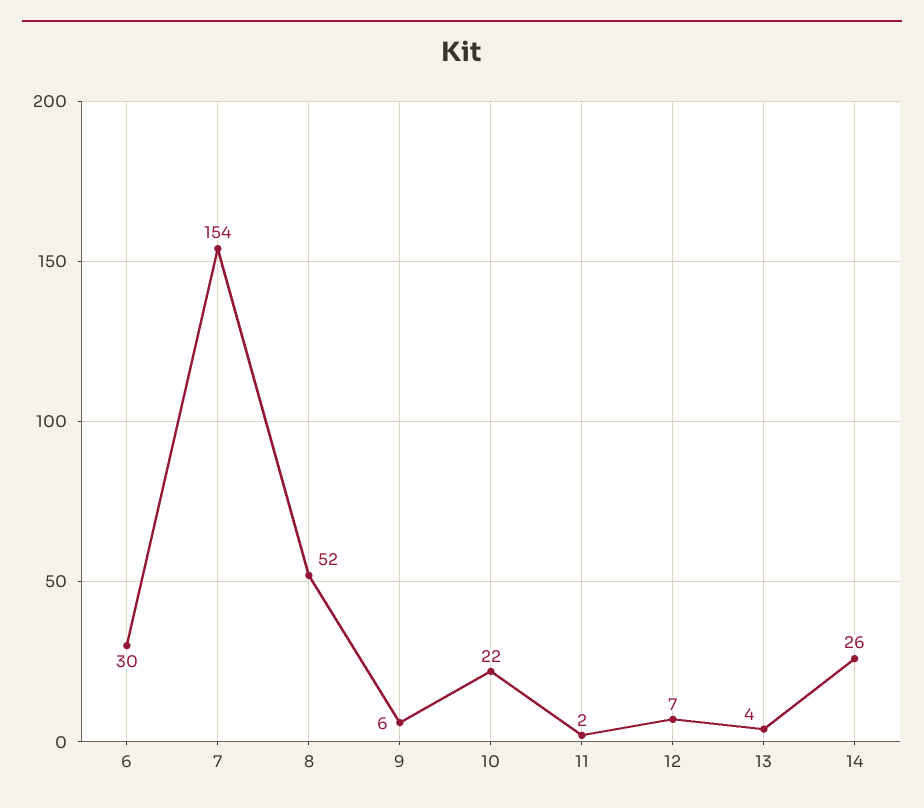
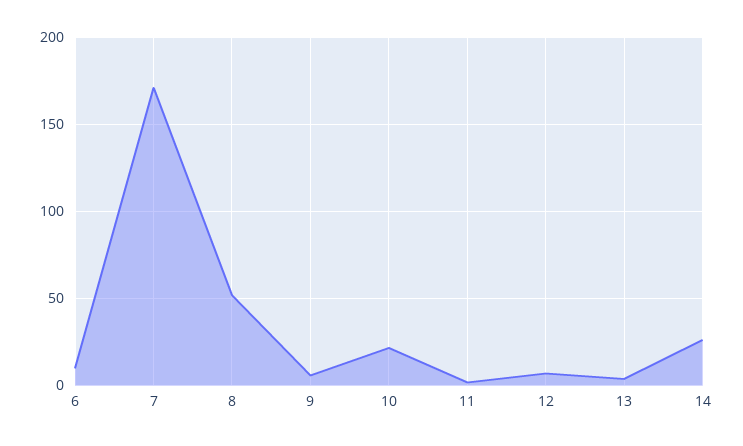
6: 30 -> 10
7: 154 -> 170

